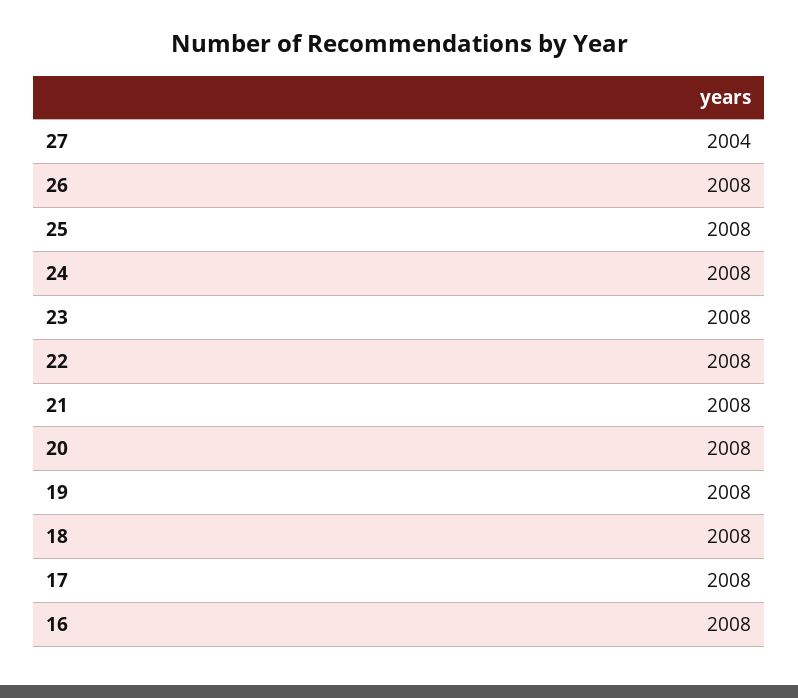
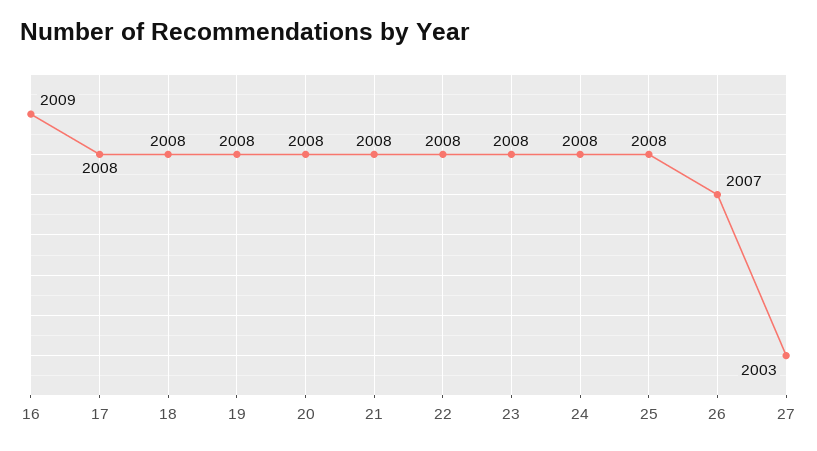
27: 2004 -> 2003
26: 2008 -> 2007
16: 2008 -> 2009

